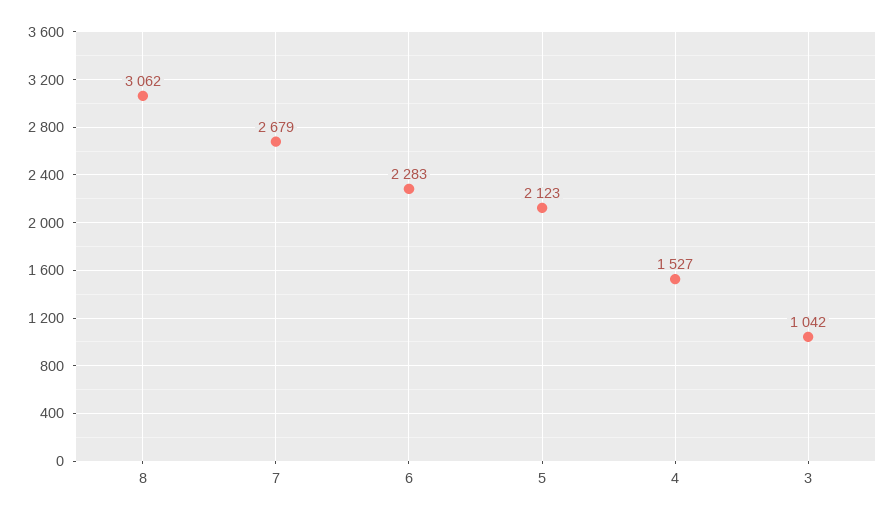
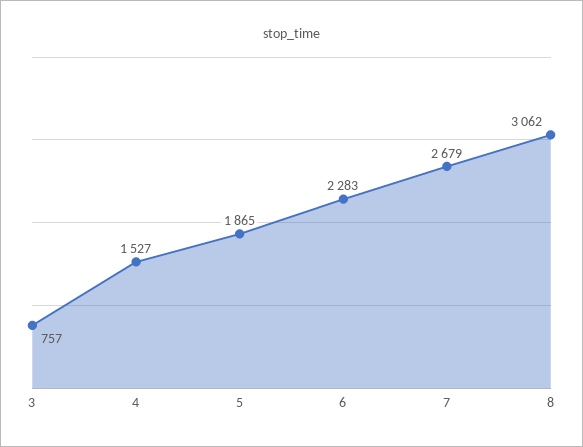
5: 2123 -> 1865
3: 1042 -> 757

